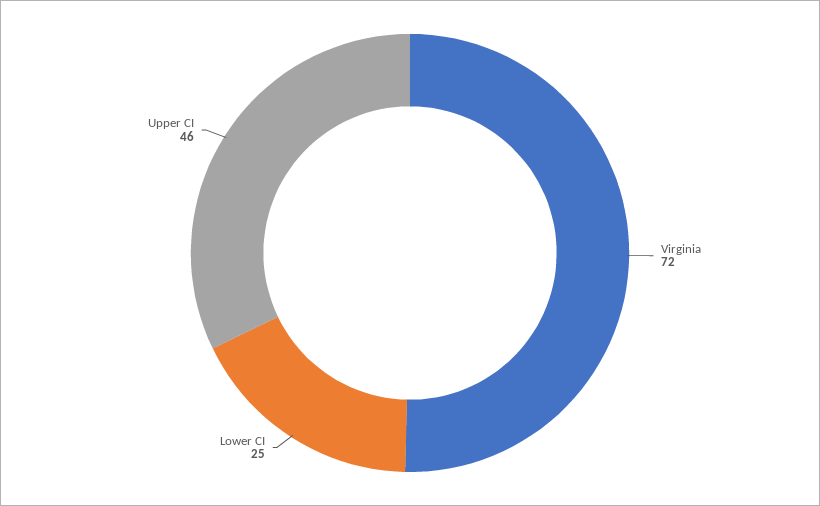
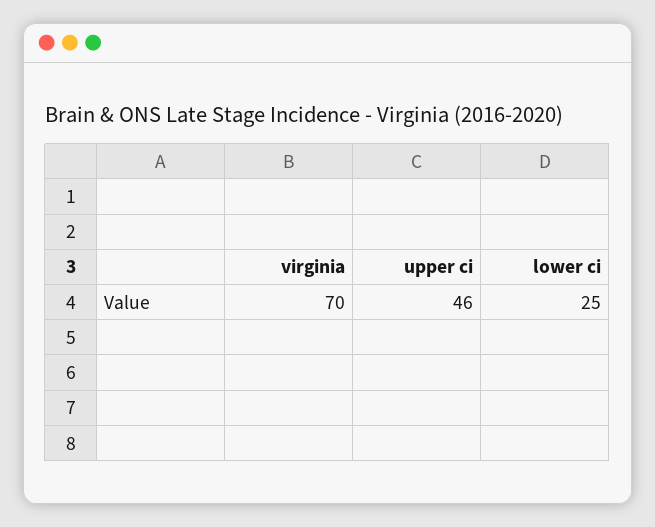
Virginia: 72 -> 70

